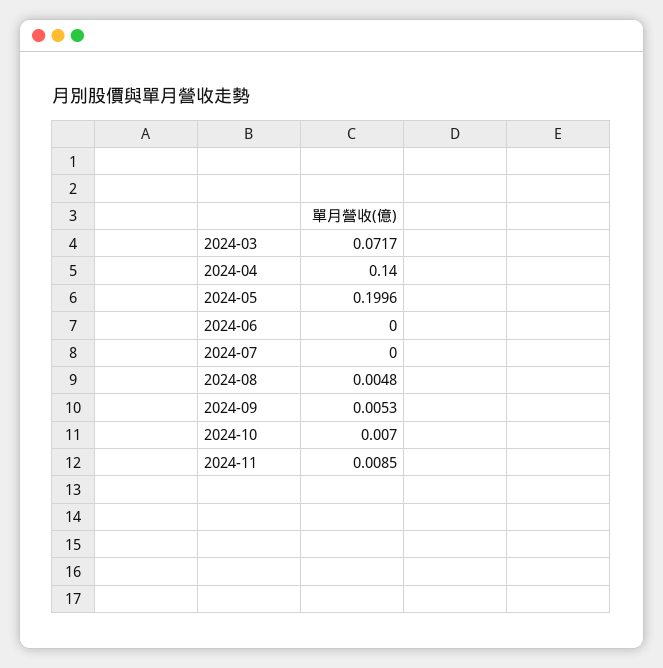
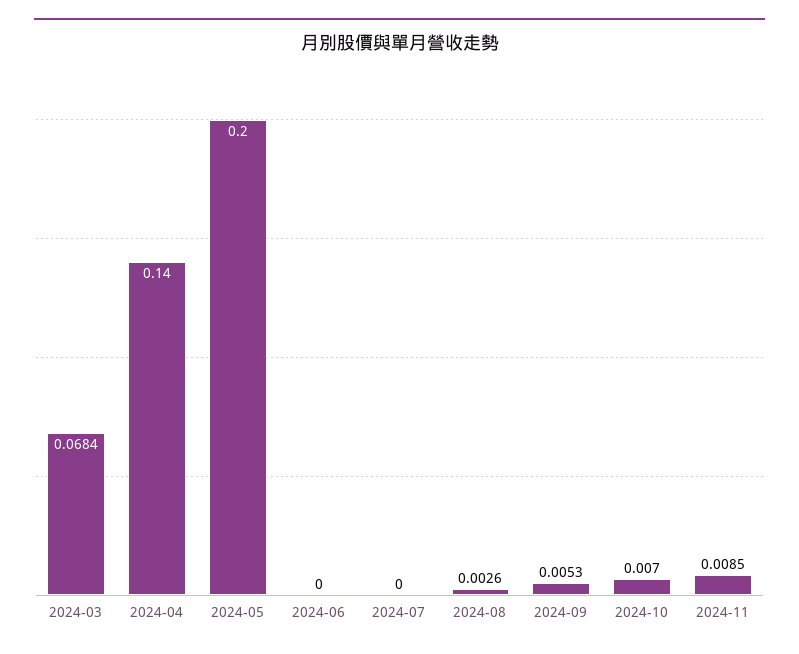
2024-03: 0.0717 -> 0.0684
2024-05: 0.1996 -> 0.2
2024-08: 0.0048 -> 0.0026

